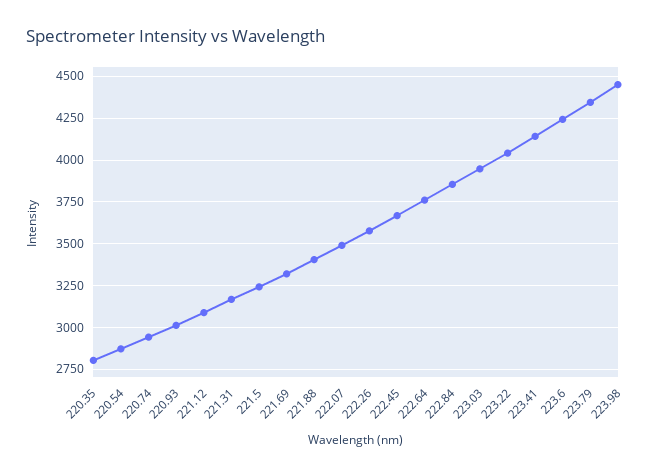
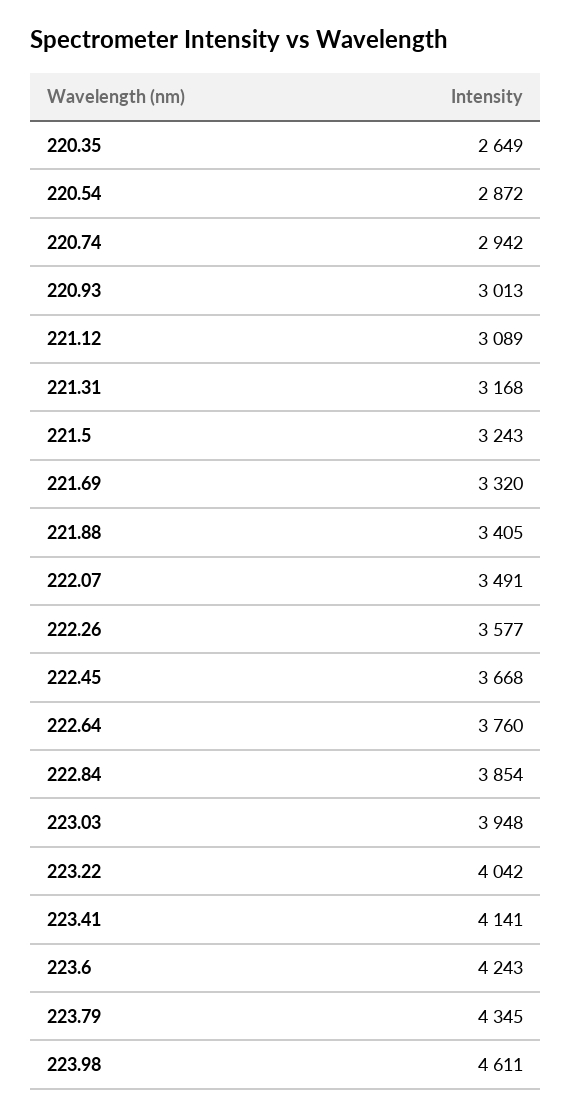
220.35: 2800 -> 2649
223.98: 4450 -> 4611

